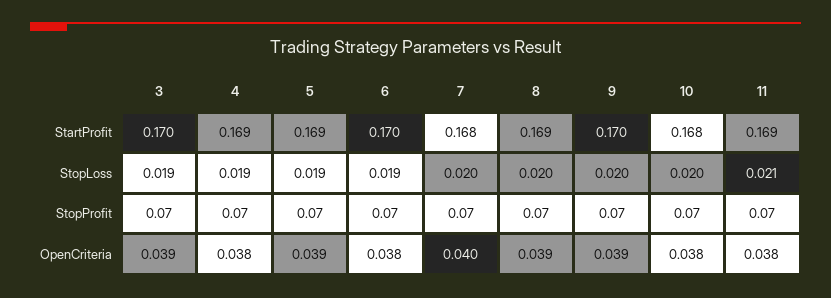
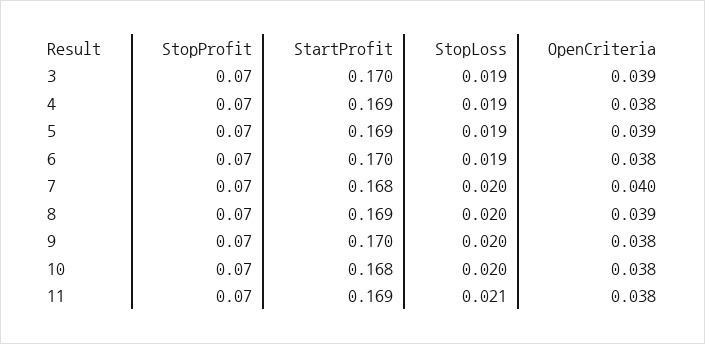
9, OpenCriteria: 0.039 -> 0.038

